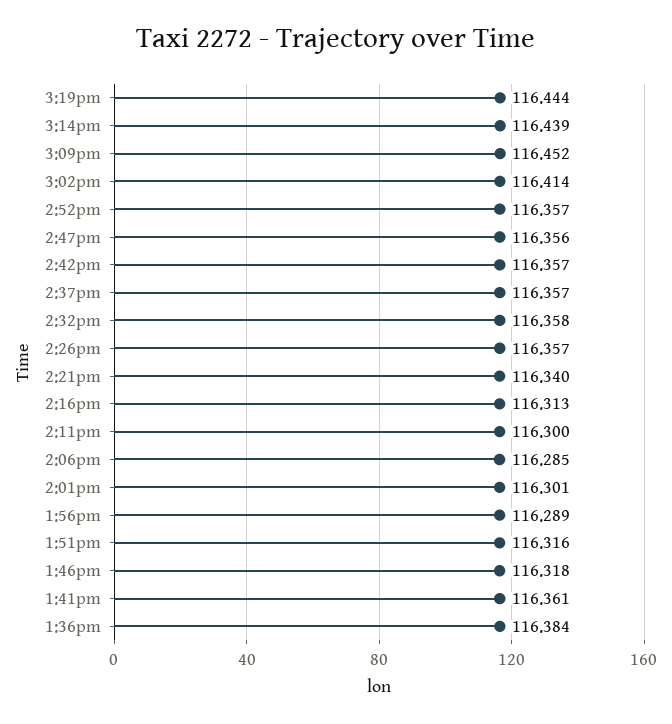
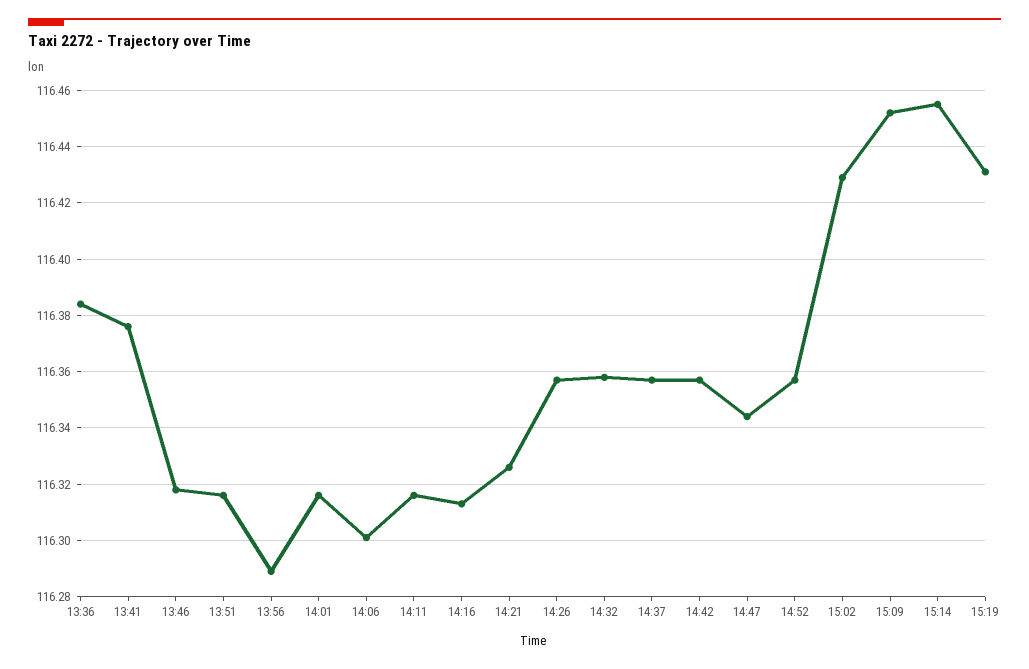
3:19pm: 116.444 -> 116.43
3:14pm: 116.439 -> 116.455
3:02pm: 116.414 -> 116.43
2:47pm: 116.356 -> 116.345
2:21pm: 116.34 -> 116.325
2:11pm: 116.3 -> 116.315
2:06pm: 116.285 -> 116.3
2:01pm: 116.301 -> 116.315
1:41pm: 116.361 -> 116.375

